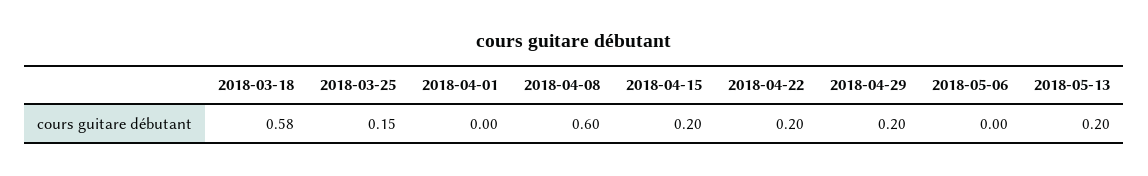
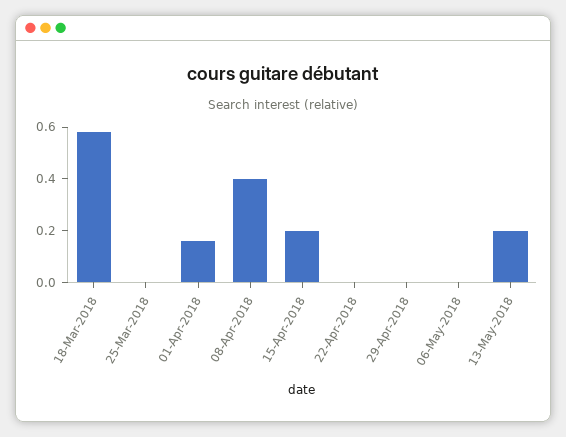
2018-03-25: 0.15 -> 0
2018-04-01: 0 -> 0.15
2018-04-08: 0.6 -> 0.4
2018-04-22: 0.2 -> 0
2018-04-29: 0.2 -> 0

